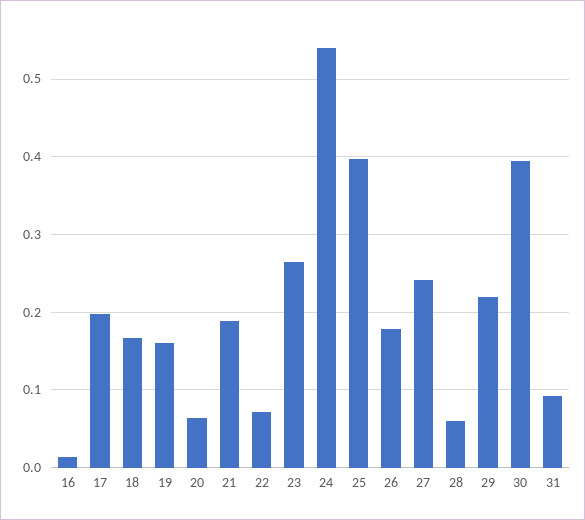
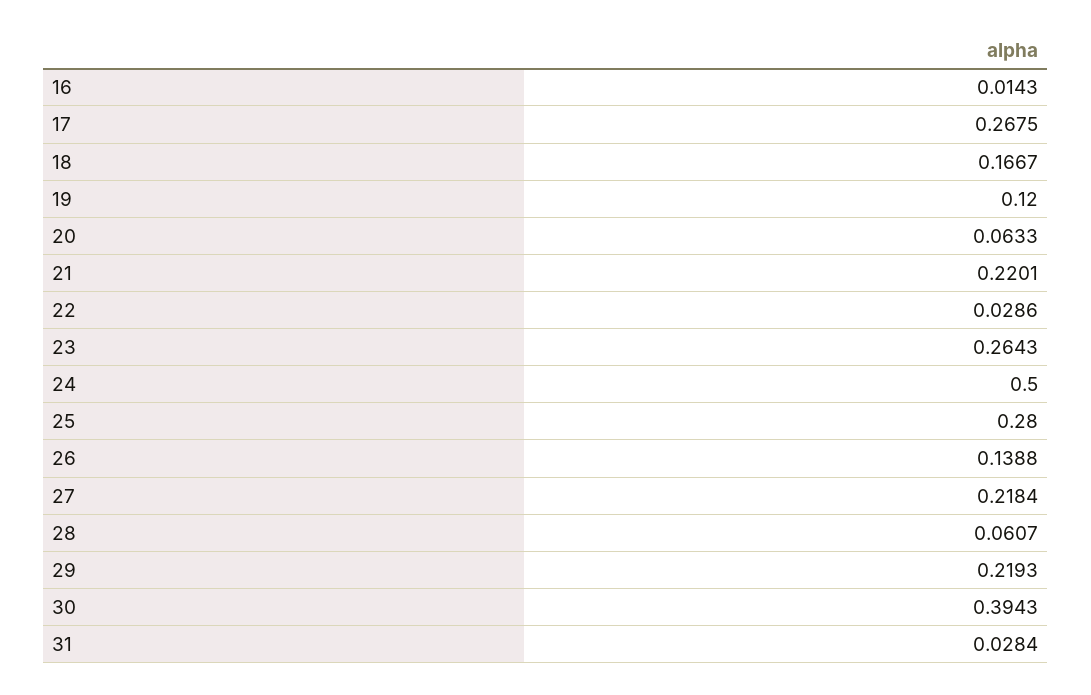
17: 0.2 -> 0.2675
19: 0.16 -> 0.12
21: 0.19 -> 0.2201
22: 0.07 -> 0.0286
24: 0.54 -> 0.5
25: 0.4 -> 0.28
26: 0.18 -> 0.1388
27: 0.24 -> 0.2184
31: 0.09 -> 0.0284

